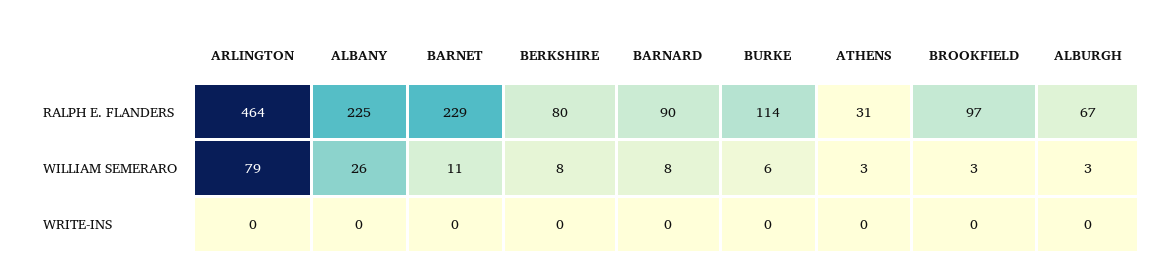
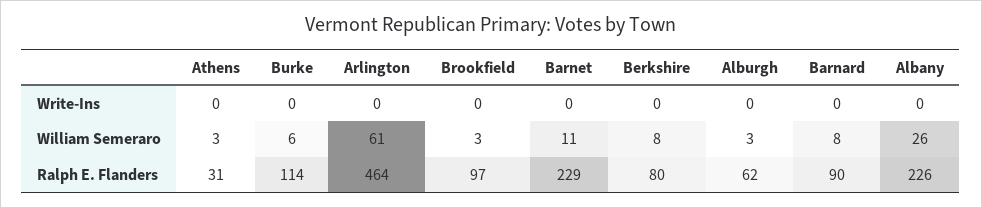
ALBANY, RALPH E. FLANDERS: 225 -> 226
ALBURGH, RALPH E. FLANDERS: 67 -> 62
ARLINGTON, WILLIAM SEMERARO: 79 -> 61

